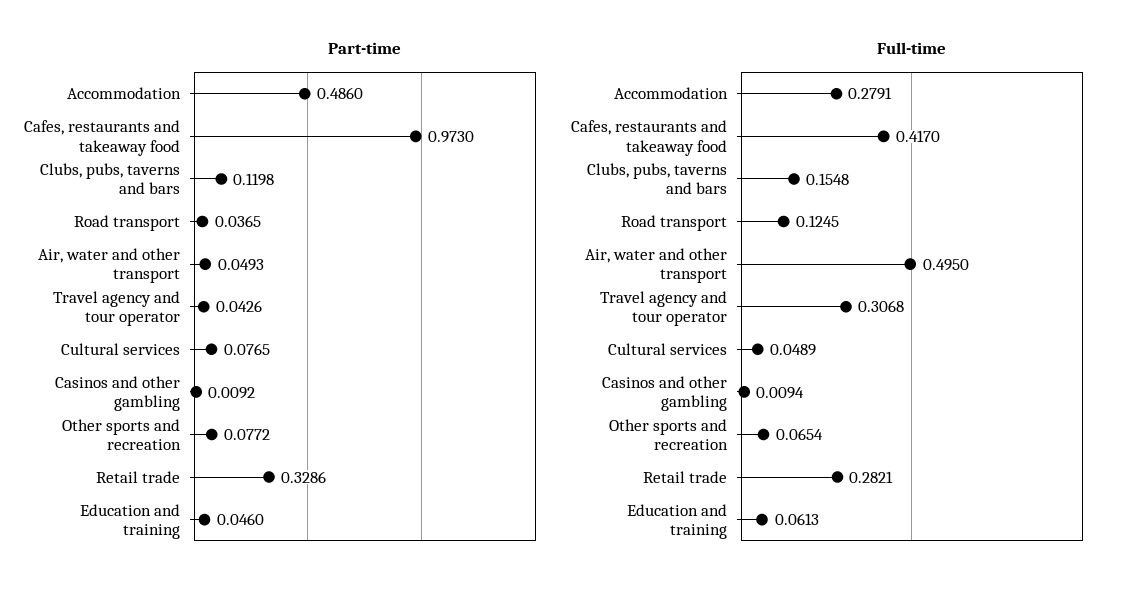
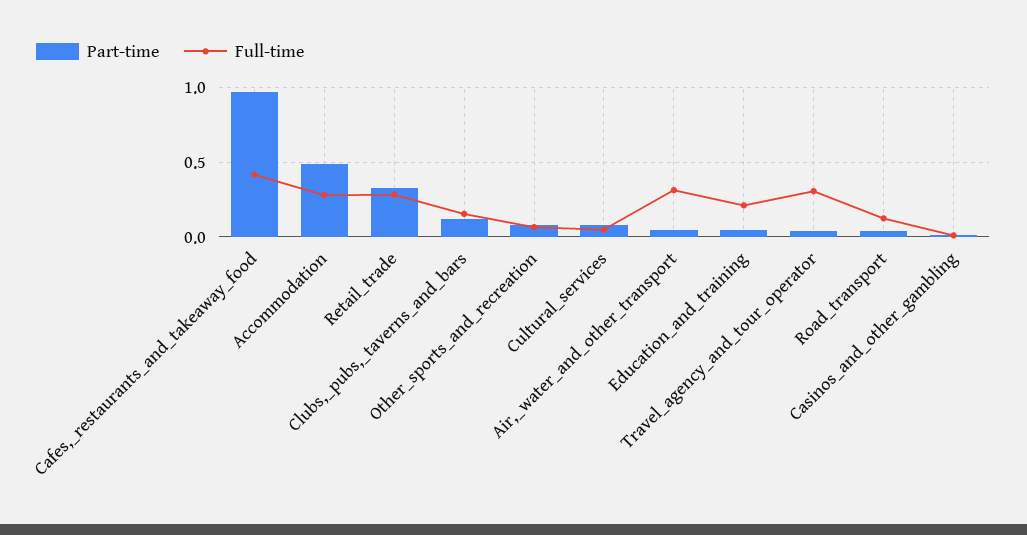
Full-time, Air, water and other transport: 0.495 -> 0.3
Full-time, Education and training: 0.0613 -> 0.2

